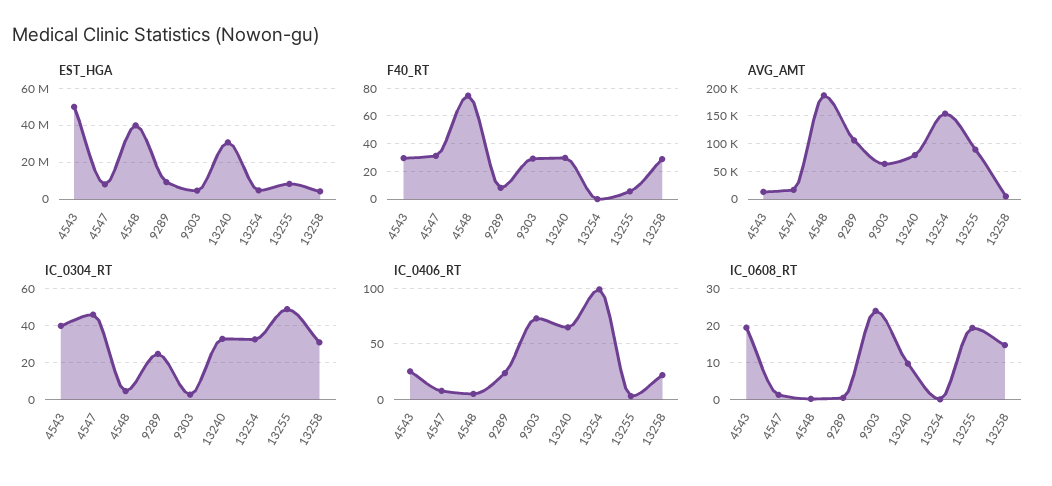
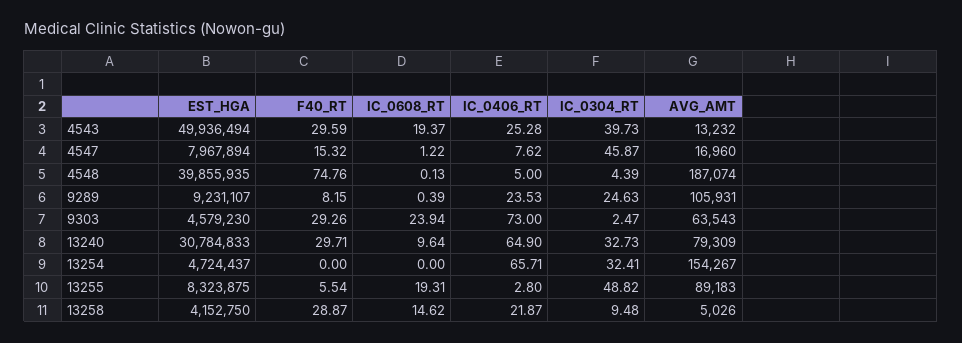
F40_RT, 4547: 30 -> 15.32
IC_0304_RT, 13258: 30 -> 9.48
IC_0406_RT, 13254: 100 -> 65.71

